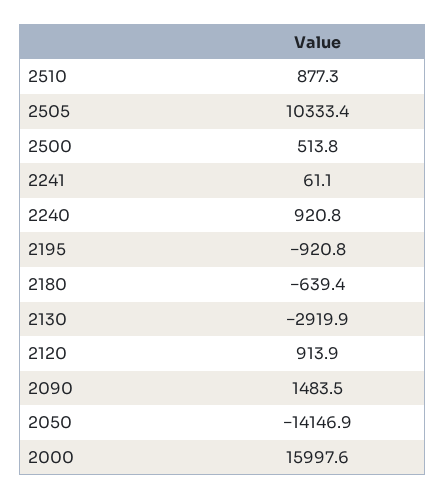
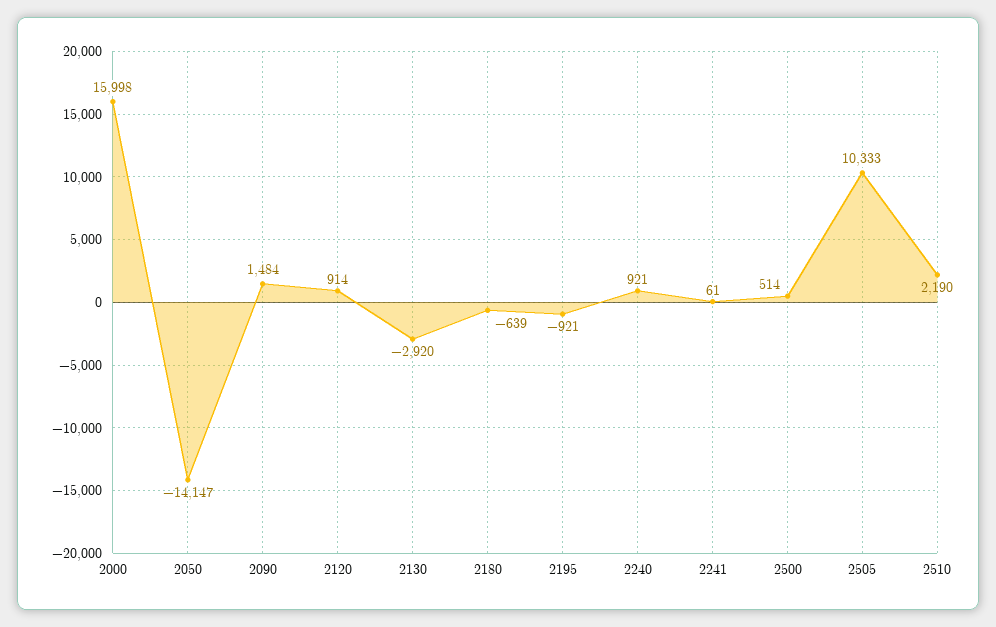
2510: 877.3 -> 2190

